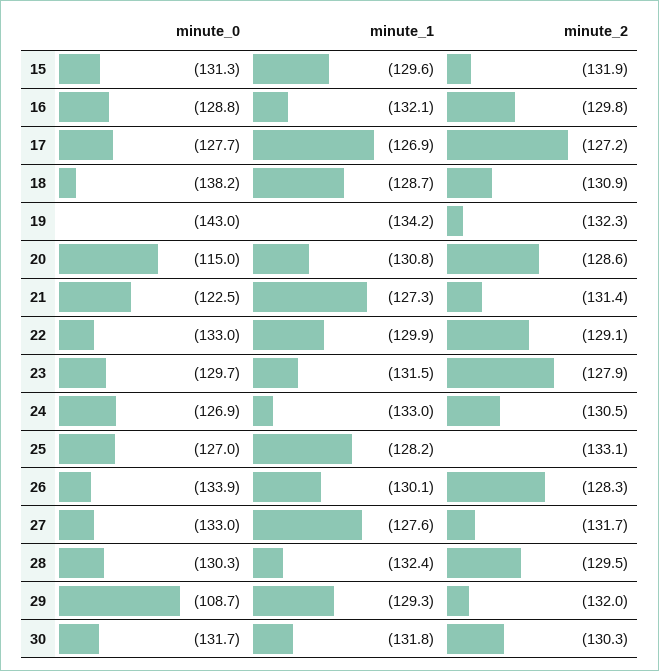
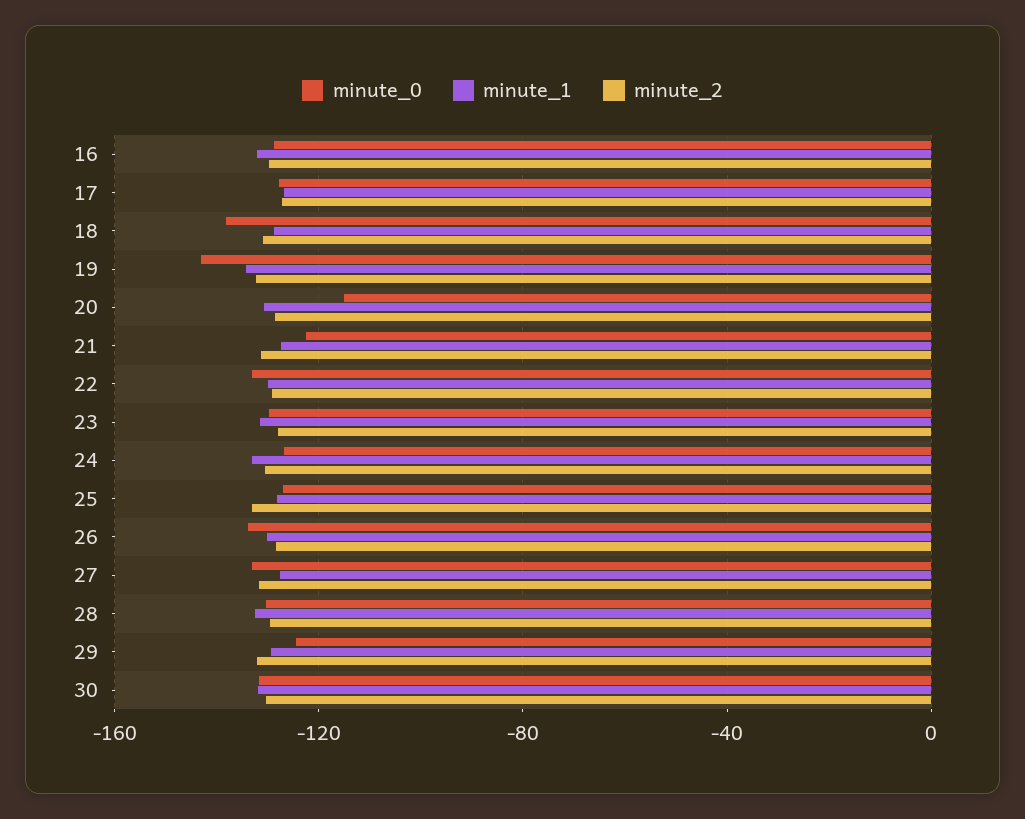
minute_0, 15: -131.3 -> none
minute_1, 15: -129.6 -> none
minute_2, 15: -131.9 -> none
minute_0, 29: -108.7 -> -125

